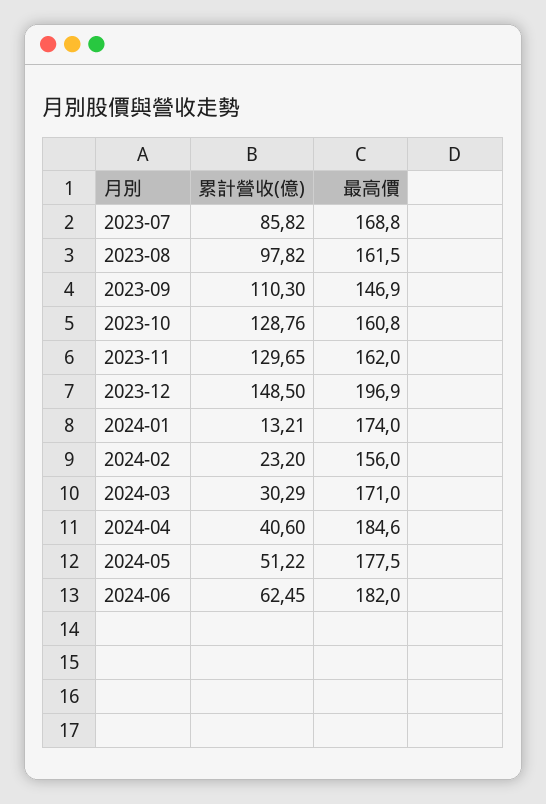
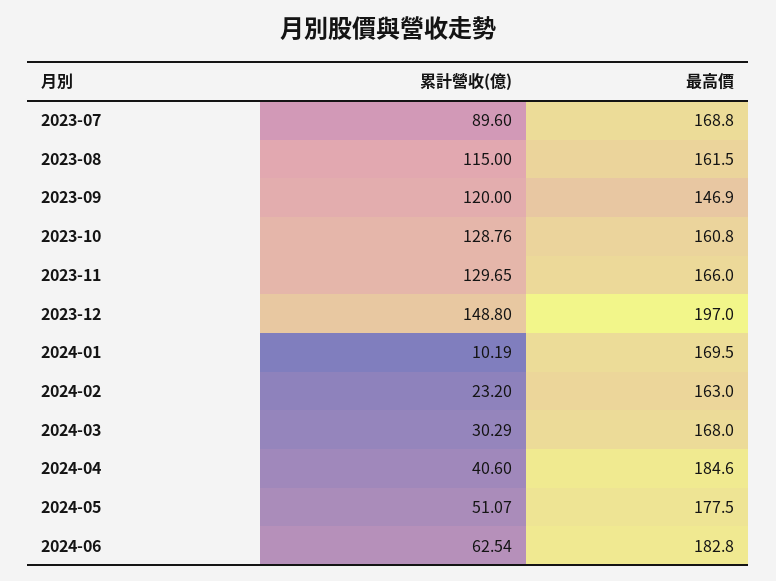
累計營收(億), 2023-07: 85.82 -> 89.6
累計營收(億), 2023-08: 97.82 -> 115
累計營收(億), 2023-09: 110.3 -> 120
最高價, 2023-11: 162 -> 166
累計營收(億), 2023-12: 148.5 -> 148.8
最高價, 2023-12: 196.9 -> 197
累計營收(億), 2024-01: 13.21 -> 10.19
最高價, 2024-01: 174 -> 169.5
最高價, 2024-02: 156 -> 163
最高價, 2024-03: 171 -> 168
累計營收(億), 2024-05: 51.22 -> 51.07
累計營收(億), 2024-06: 62.45 -> 62.54
最高價, 2024-06: 182 -> 182.8

